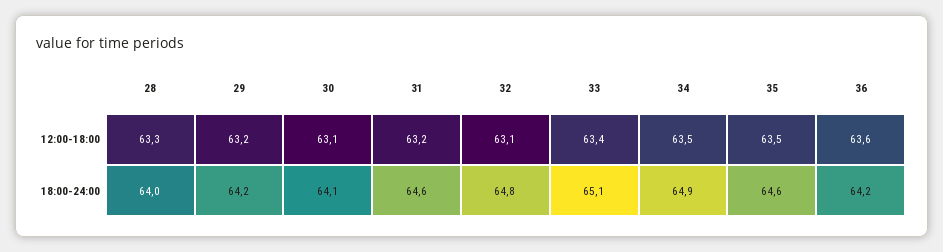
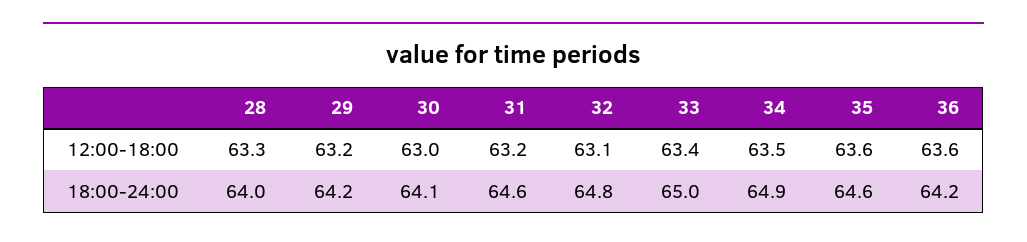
30, 12:00-18:00: 63.1 -> 63
35, 12:00-18:00: 63.5 -> 63.6
33, 18:00-24:00: 65.1 -> 65

